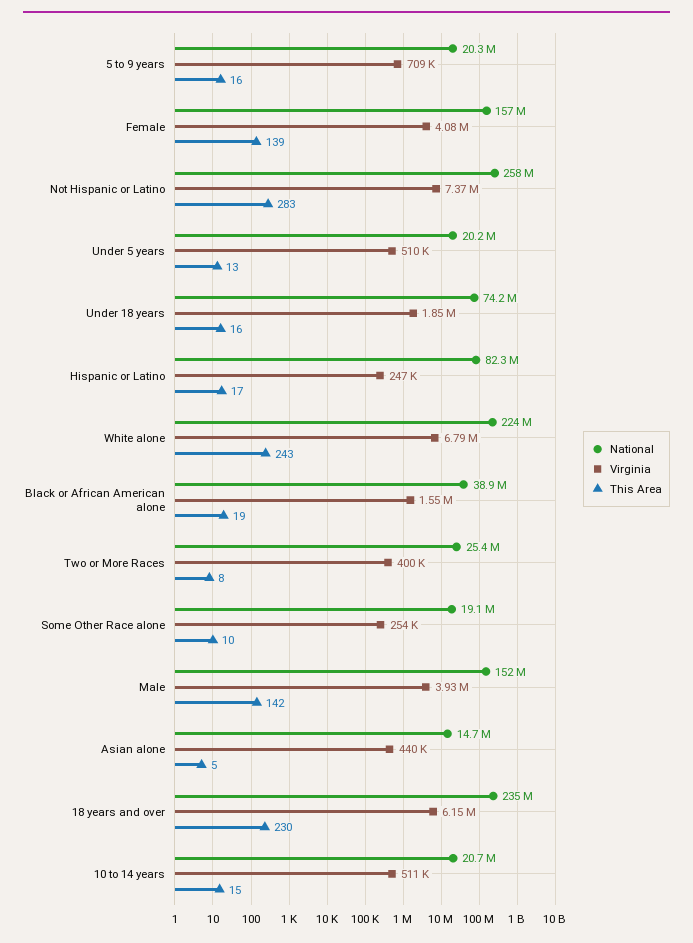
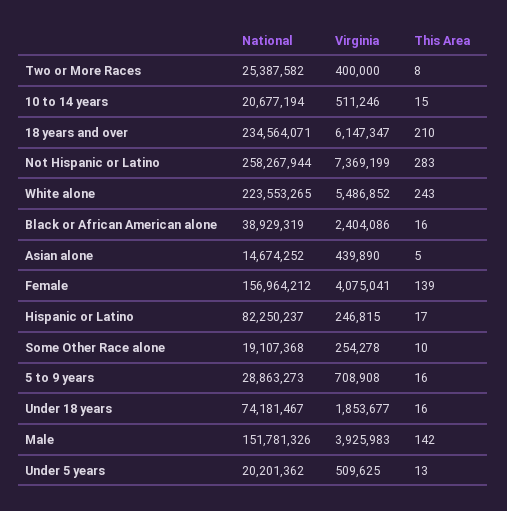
National, 5 to 9 years: 20300000 -> 28863273
Virginia, White alone: 6790000 -> 5486852
Virginia, Black or African American alone: 1550000 -> 2404086
This Area, Black or African American alone: 19 -> 16
This Area, 18 years and over: 230 -> 210

